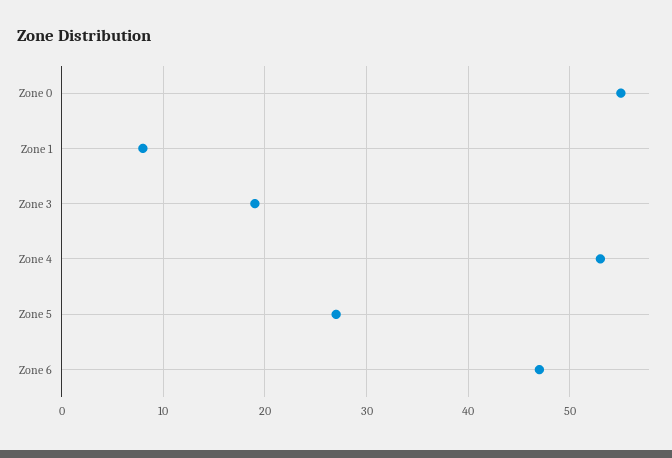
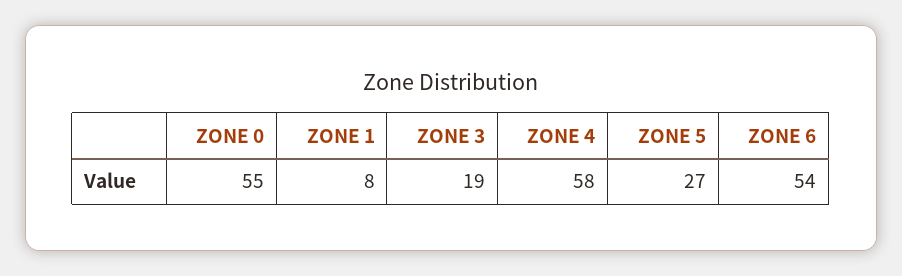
Zone 4: 53 -> 58
Zone 6: 47 -> 54

